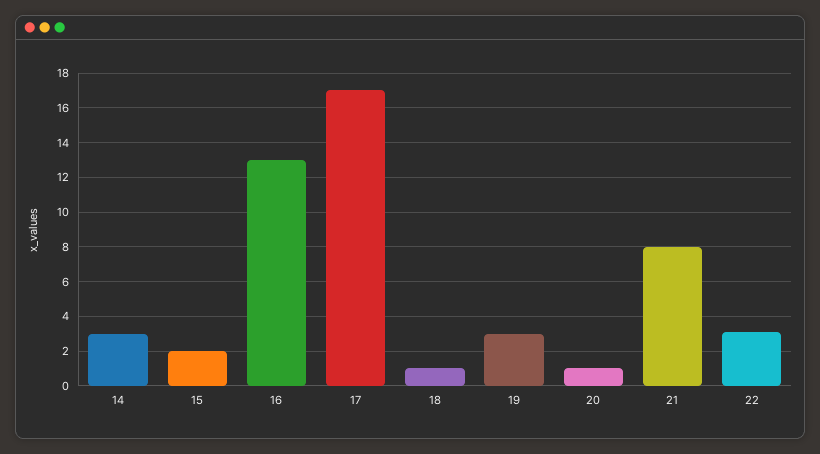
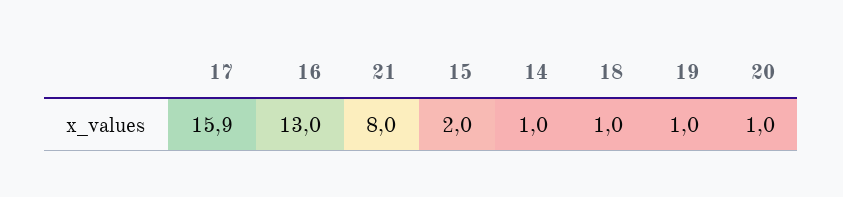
14: 3 -> 1
17: 17 -> 15.9
19: 3 -> 1
22: 3 -> none

